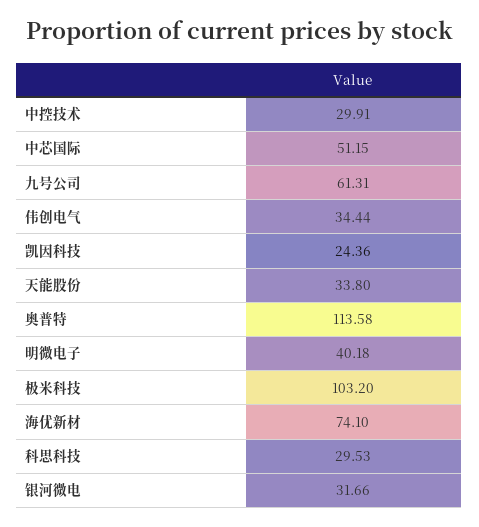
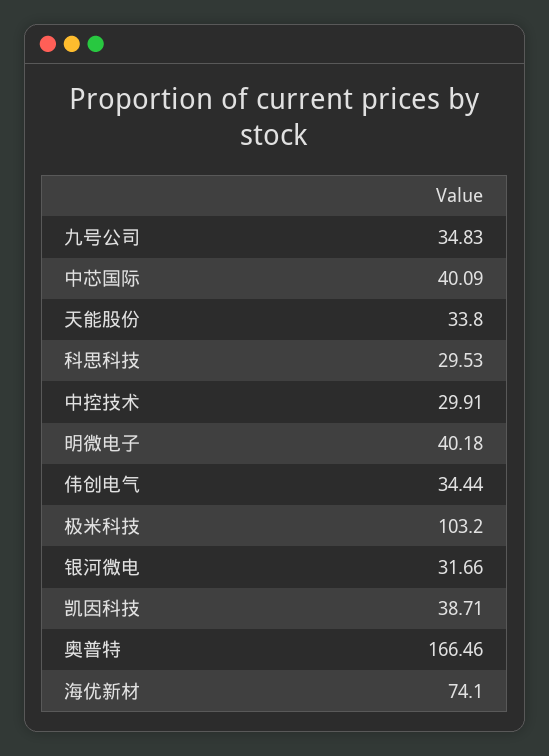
中芯国际: 51.15 -> 40.09
九号公司: 61.31 -> 34.83
凯因科技: 24.36 -> 38.71
奥普特: 113.58 -> 166.46

